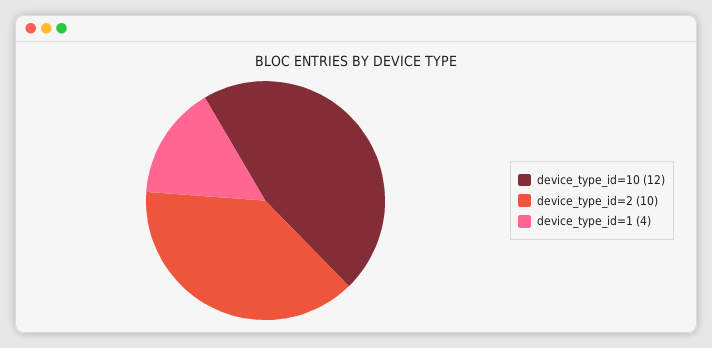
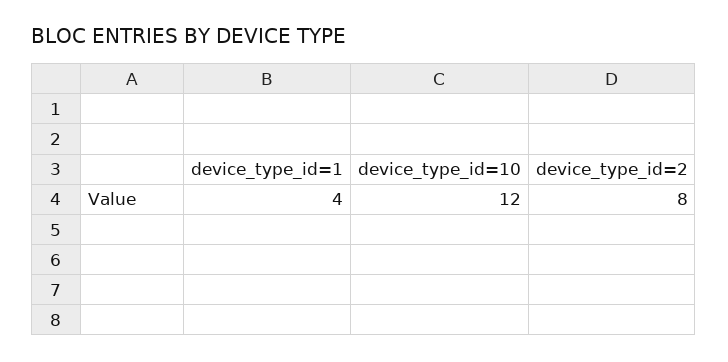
device_type_id=2: 10 -> 8

